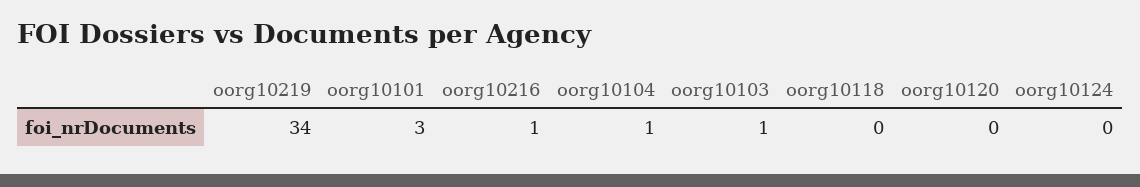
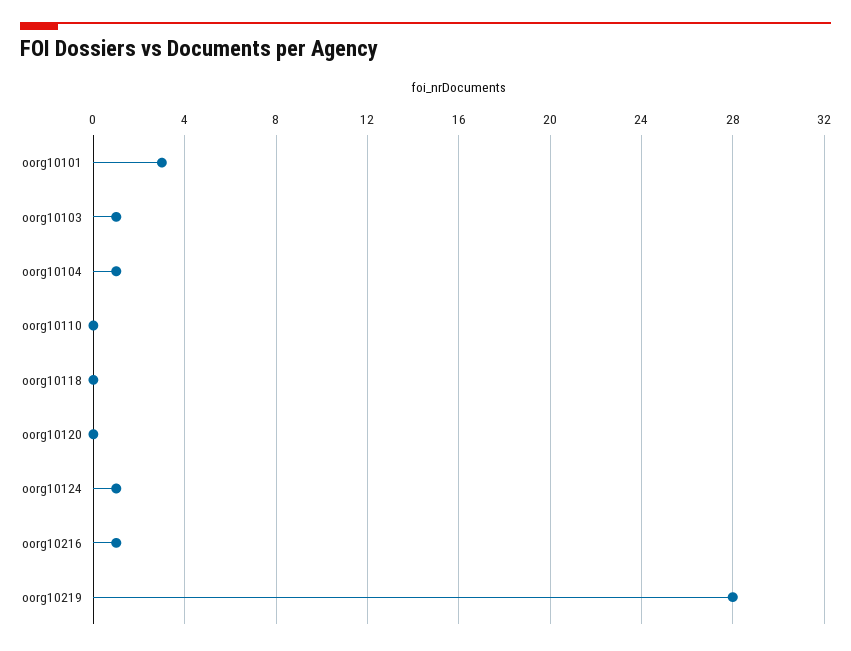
oorg10219: 34 -> 28
oorg10124: 0 -> 1
oorg10110: none -> 0

